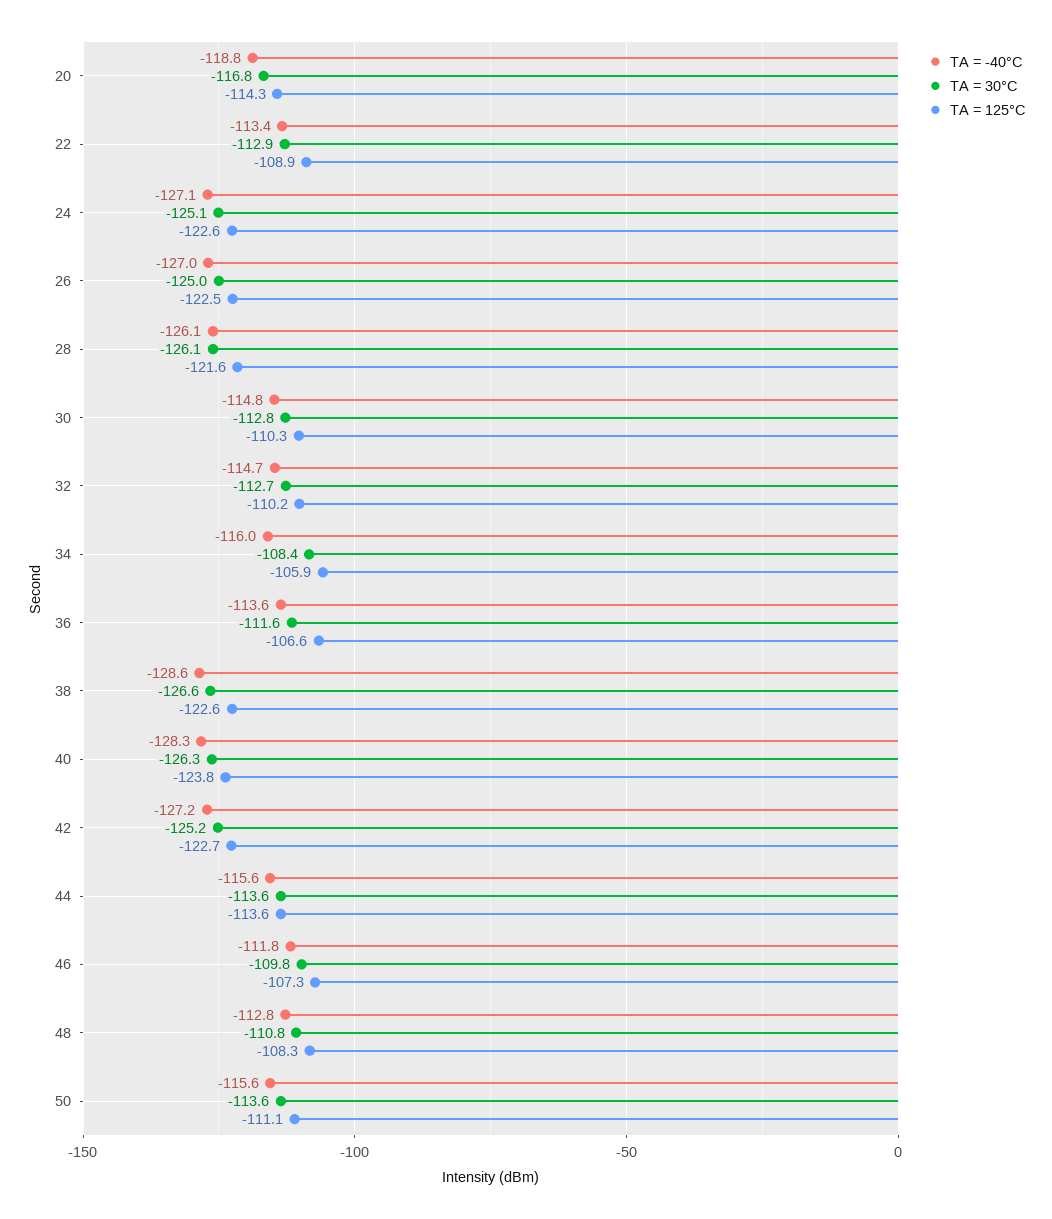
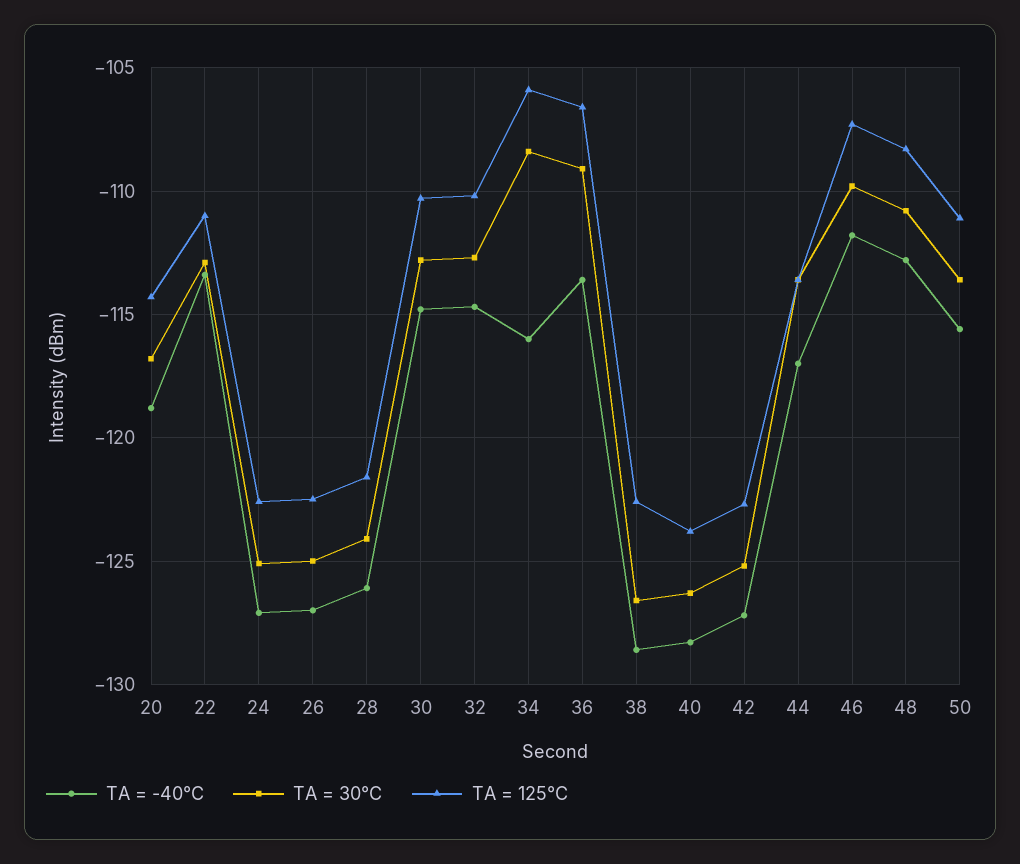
TA = 125°C, 22: -108.9 -> -111
TA = 30°C, 28: -126.1 -> -124
TA = 30°C, 36: -111.6 -> -109
TA = -40°C, 44: -115.6 -> -117

